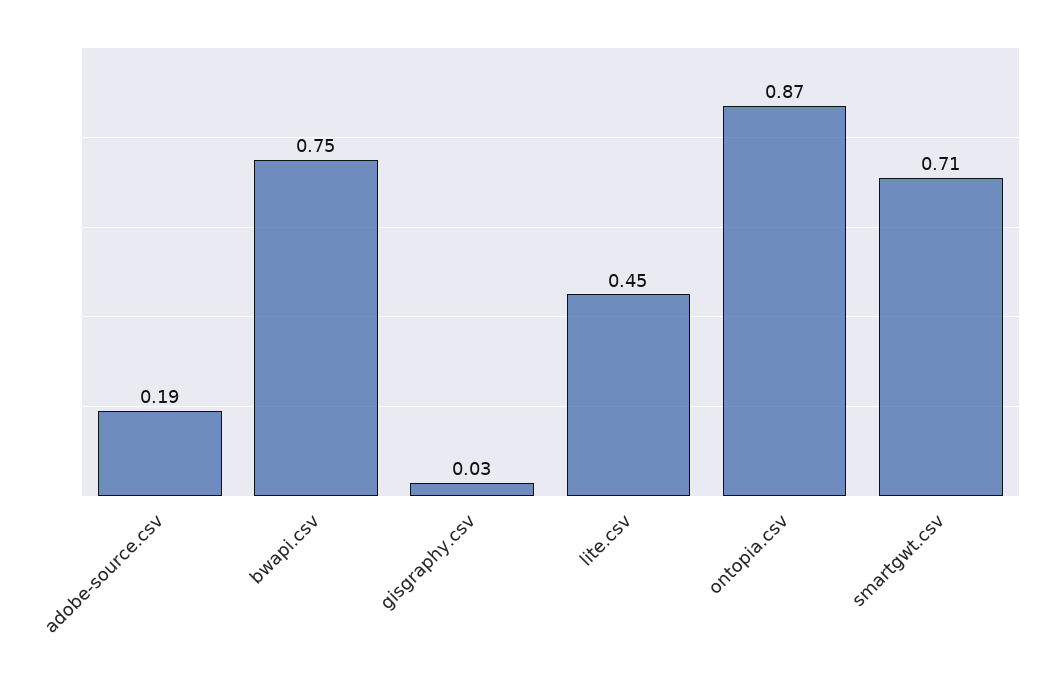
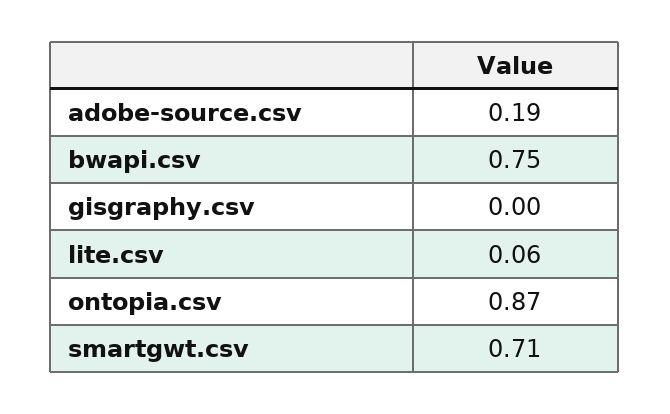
gisgraphy.csv: 0.03 -> 0
lite.csv: 0.45 -> 0.06

